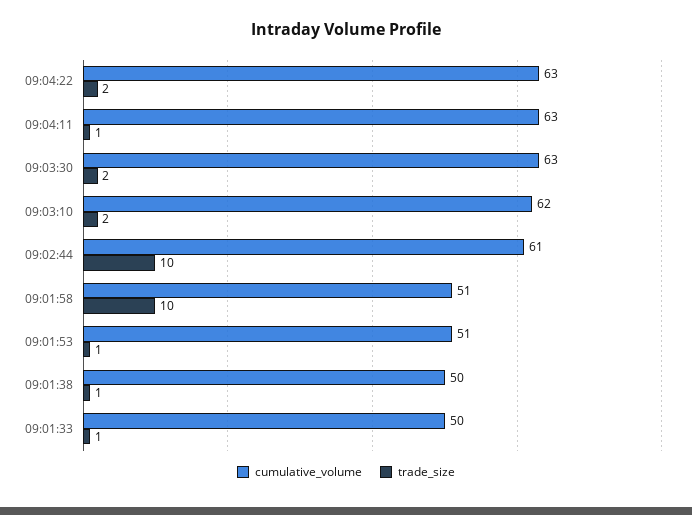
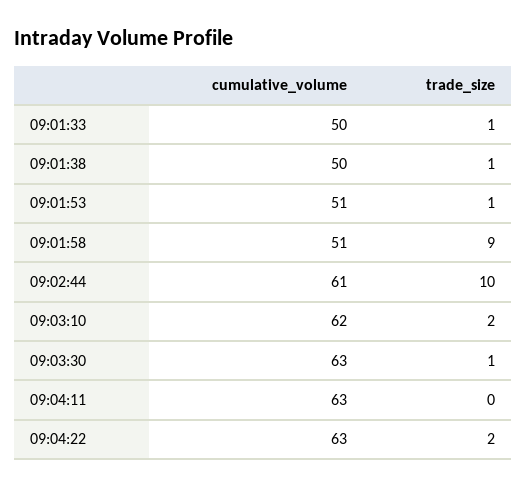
trade_size, 09:04:11: 1 -> 0
trade_size, 09:03:30: 2 -> 1
trade_size, 09:01:58: 10 -> 9

